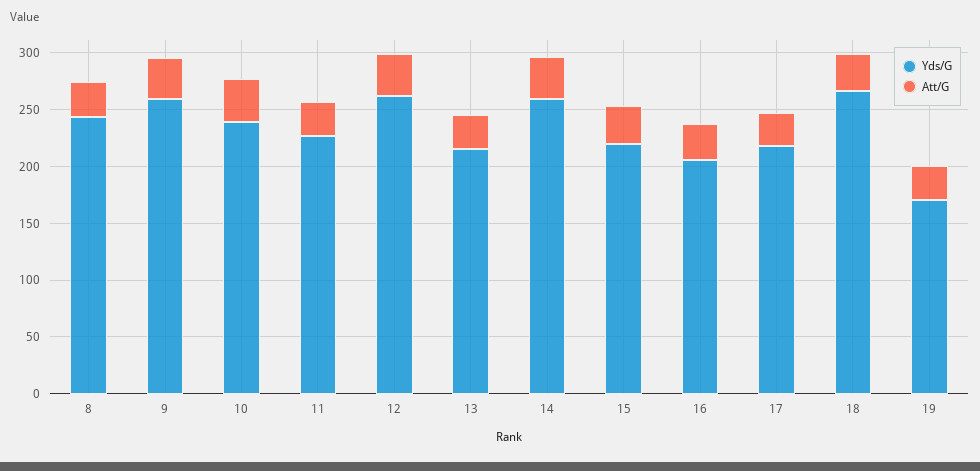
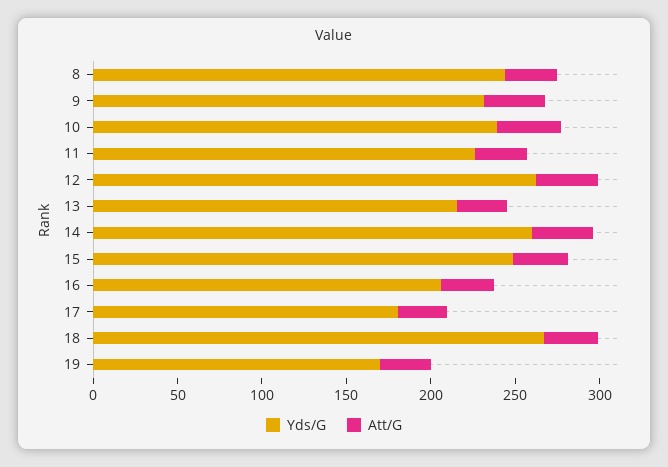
Yds/G, 9: 260 -> 230
Yds/G, 15: 220 -> 250
Yds/G, 17: 220 -> 180

